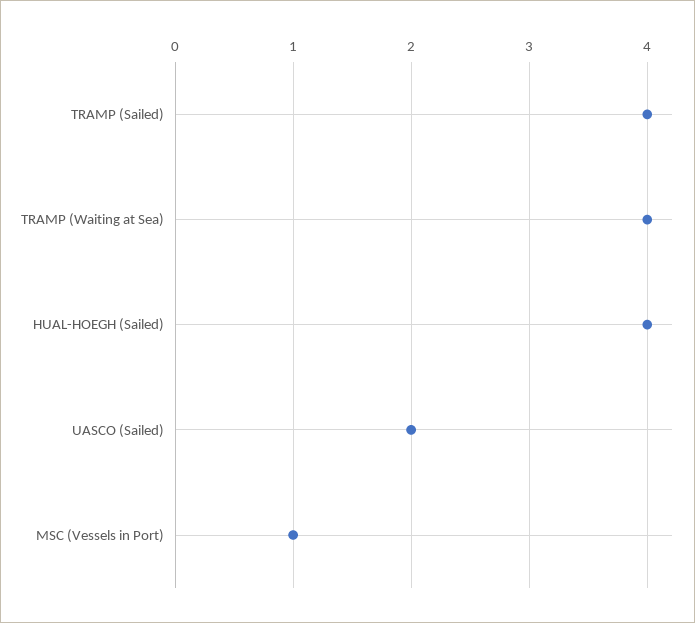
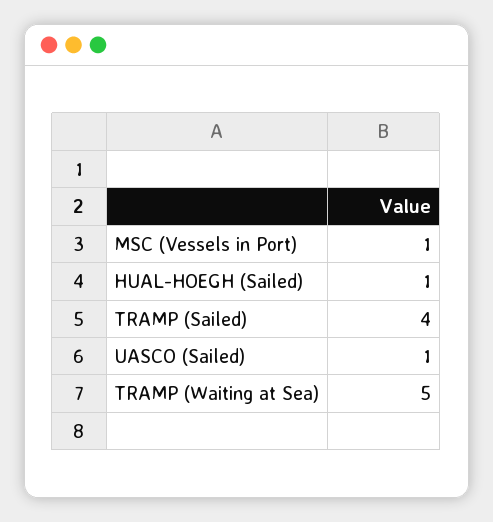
TRAMP (Waiting at Sea): 4 -> 5
HUAL-HOEGH (Sailed): 4 -> 1
UASCO (Sailed): 2 -> 1

